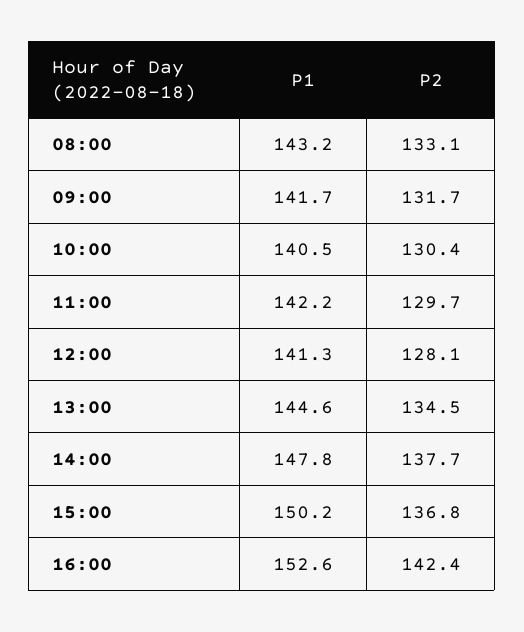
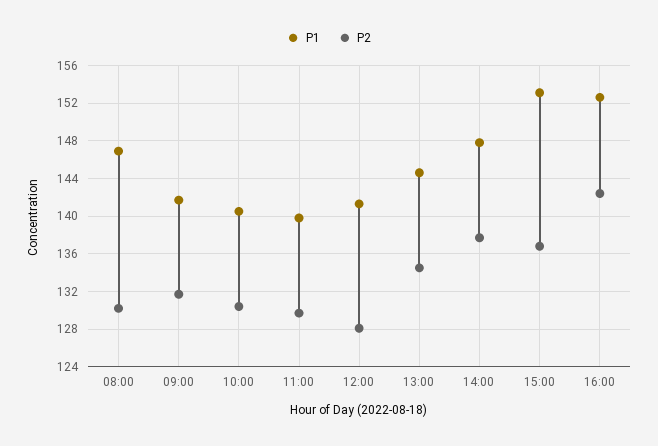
P1, 08:00: 143.2 -> 147
P2, 08:00: 133.1 -> 130
P1, 11:00: 142.2 -> 140
P1, 15:00: 150.2 -> 153

